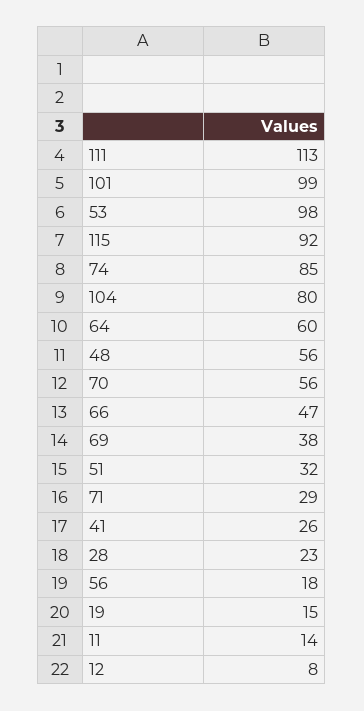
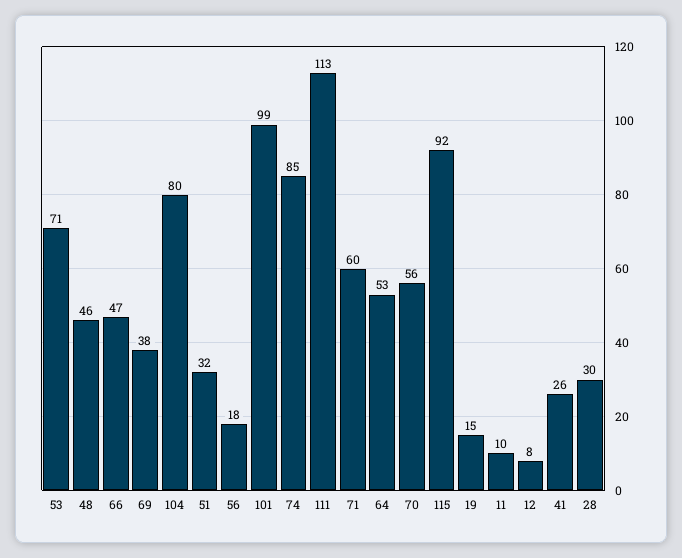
53: 98 -> 71
64: 60 -> 53
48: 56 -> 46
71: 29 -> 60
28: 23 -> 30
11: 14 -> 10

